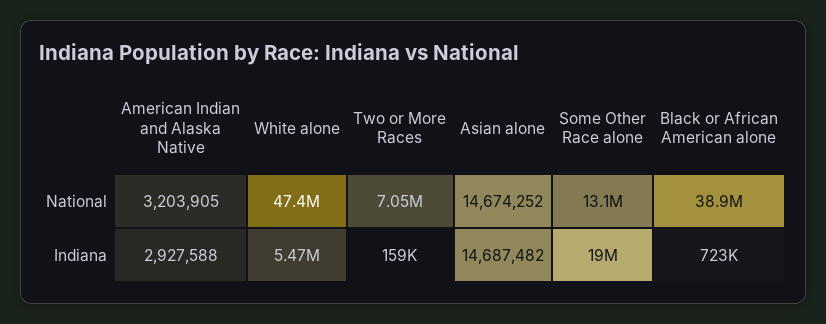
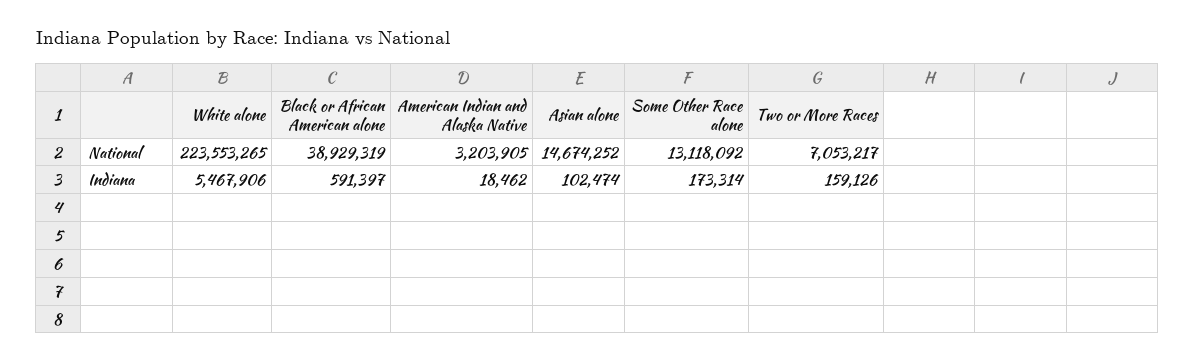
White alone, National: 47400000 -> 223553265
American Indian and Alaska Native, Indiana: 2927588 -> 18462
Asian alone, Indiana: 14687482 -> 102474
Some Other Race alone, Indiana: 19000000 -> 173314
Black or African American alone, Indiana: 723000 -> 591397

